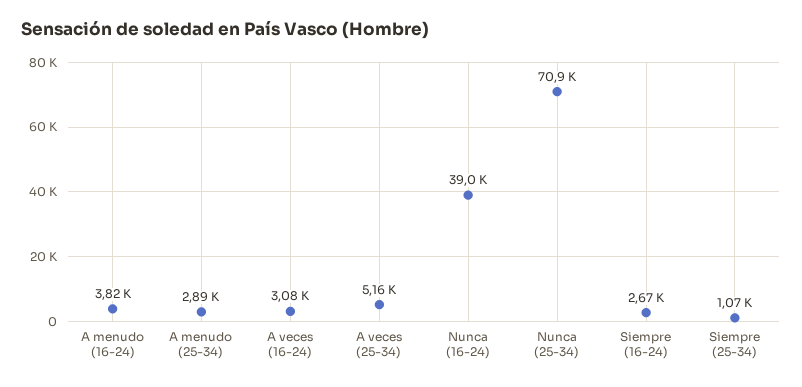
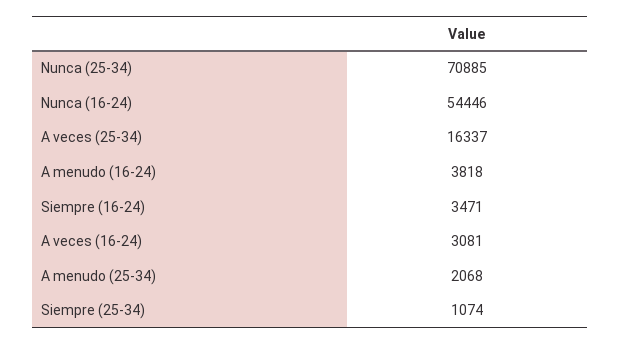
A menudo (25-34): 2890 -> 2068
A veces (25-34): 5160 -> 16337
Nunca (16-24): 39000 -> 54446
Siempre (16-24): 2670 -> 3471

